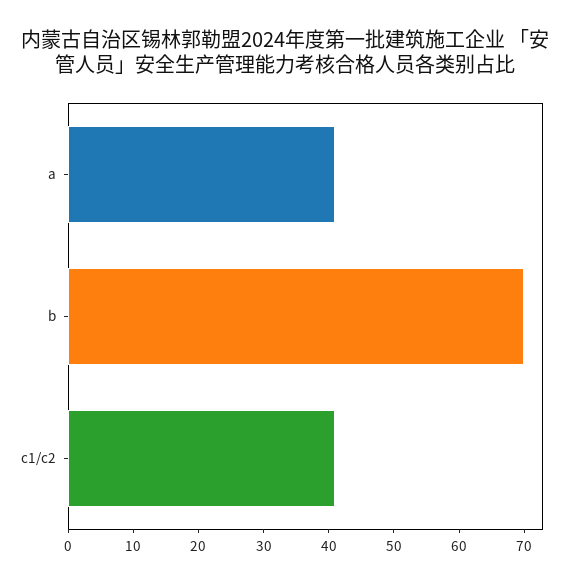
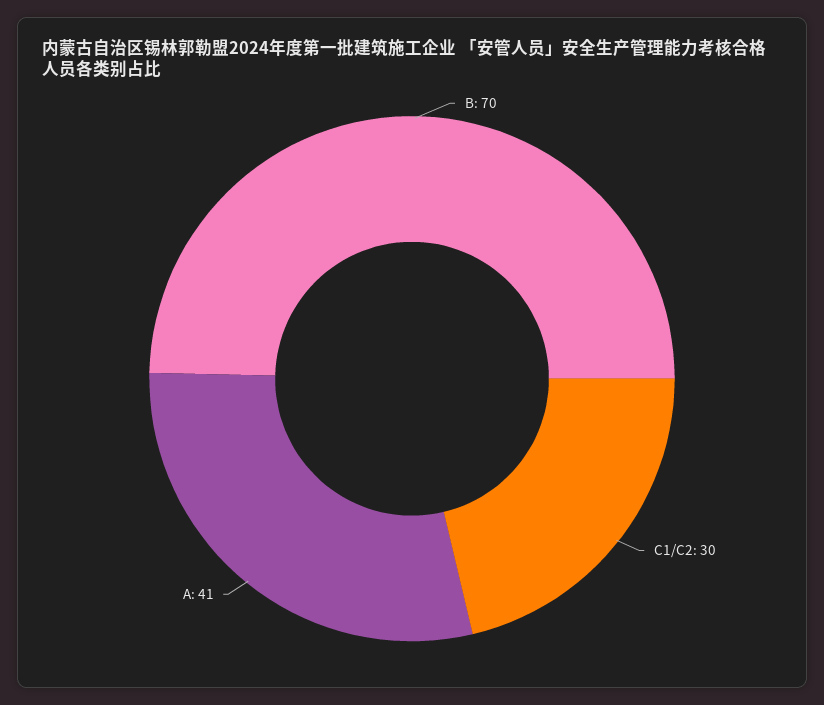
c1/c2: 40 -> 30

